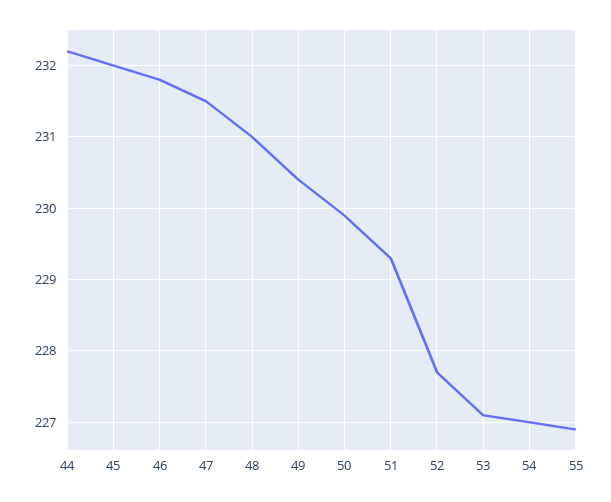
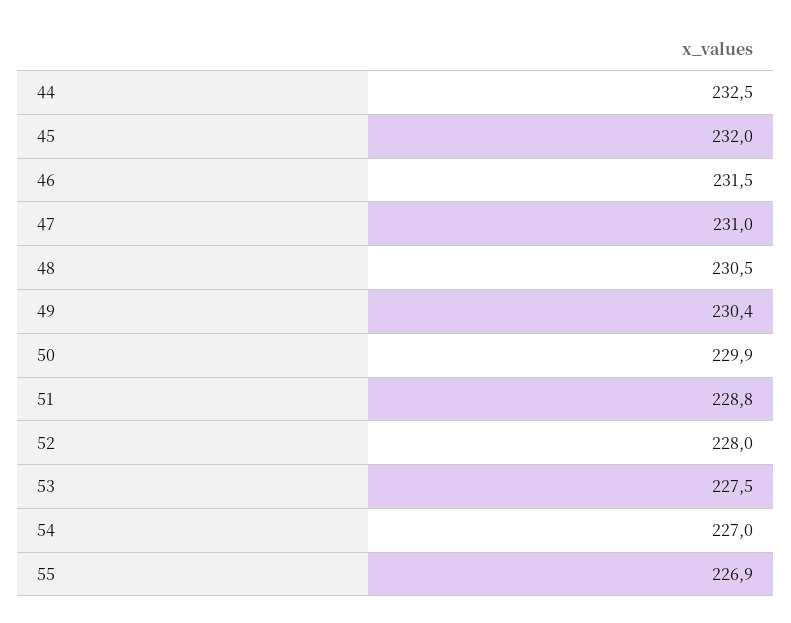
44: 232.2 -> 232.5
46: 231.8 -> 231.5
47: 231.5 -> 231
48: 231 -> 230.5
51: 229.3 -> 228.8
52: 227.7 -> 228
53: 227.1 -> 227.5

